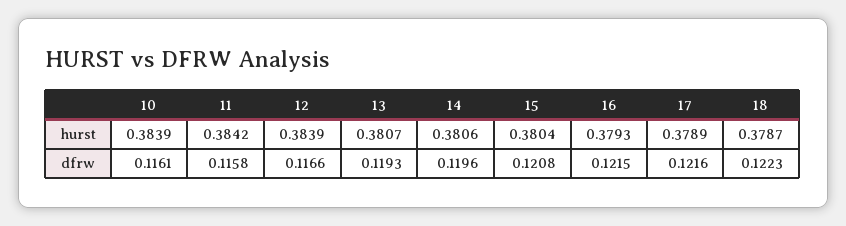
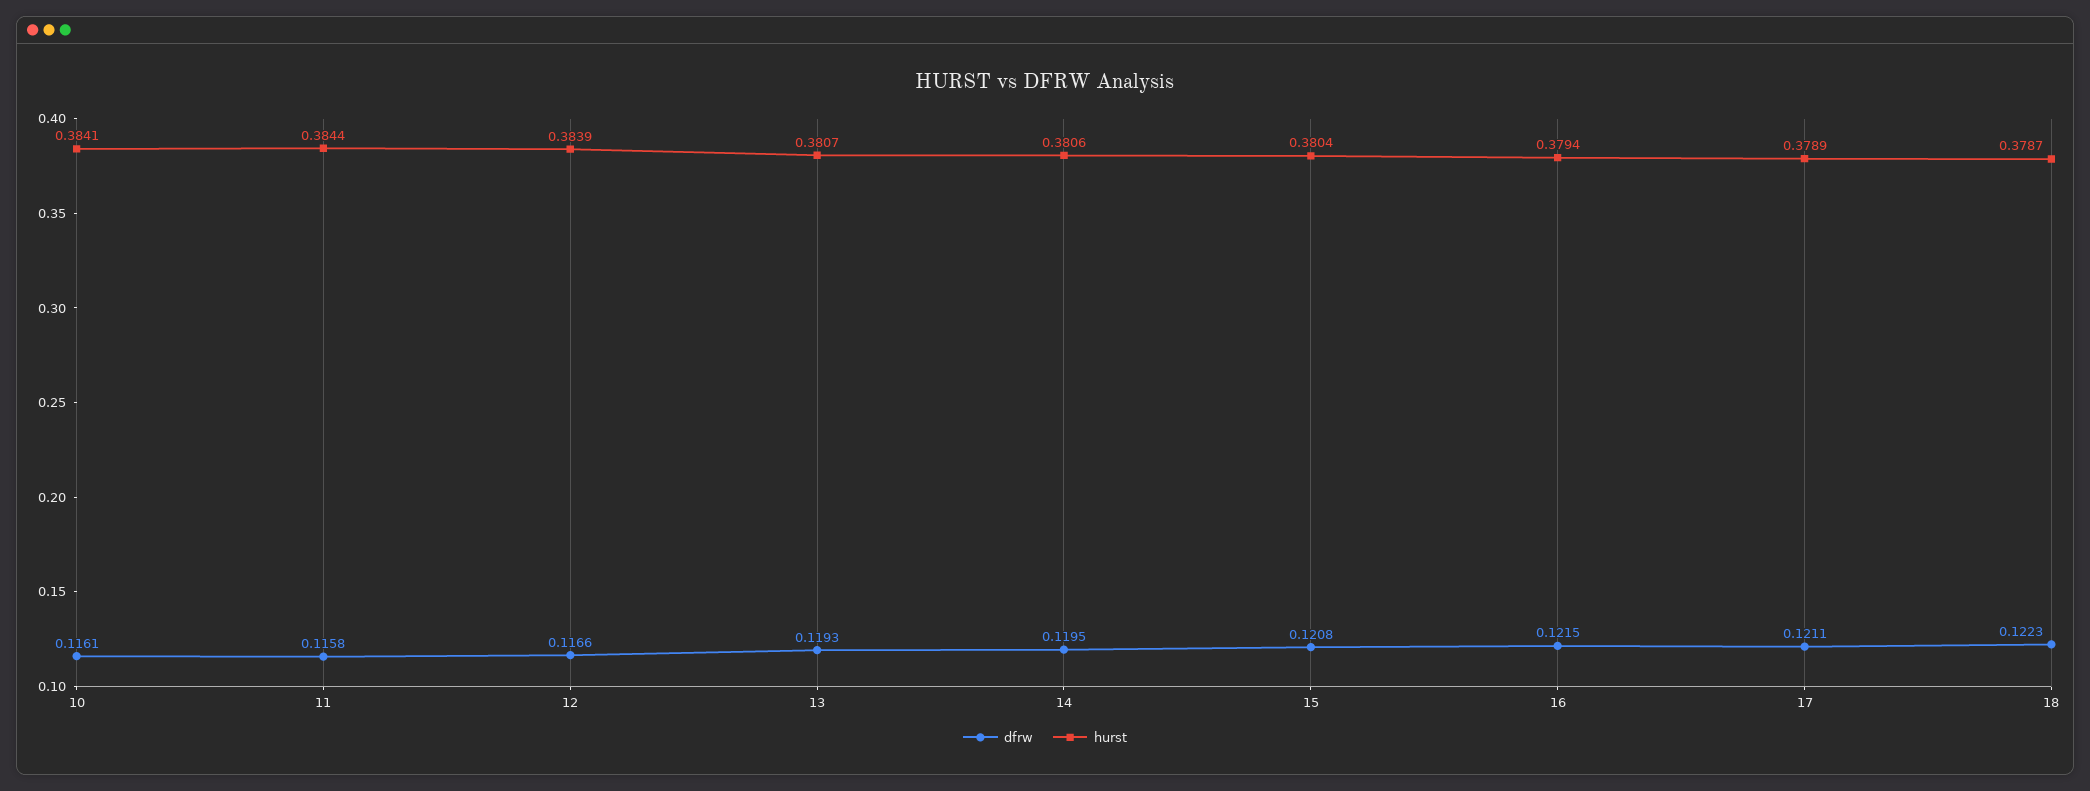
hurst, 10: 0.3839 -> 0.3841
hurst, 11: 0.3842 -> 0.3844
hurst, 16: 0.3793 -> 0.3794
dfrw, 14: 0.1196 -> 0.1195
dfrw, 17: 0.1216 -> 0.1211

